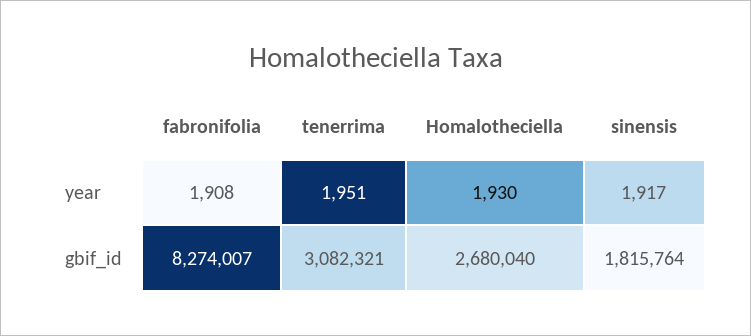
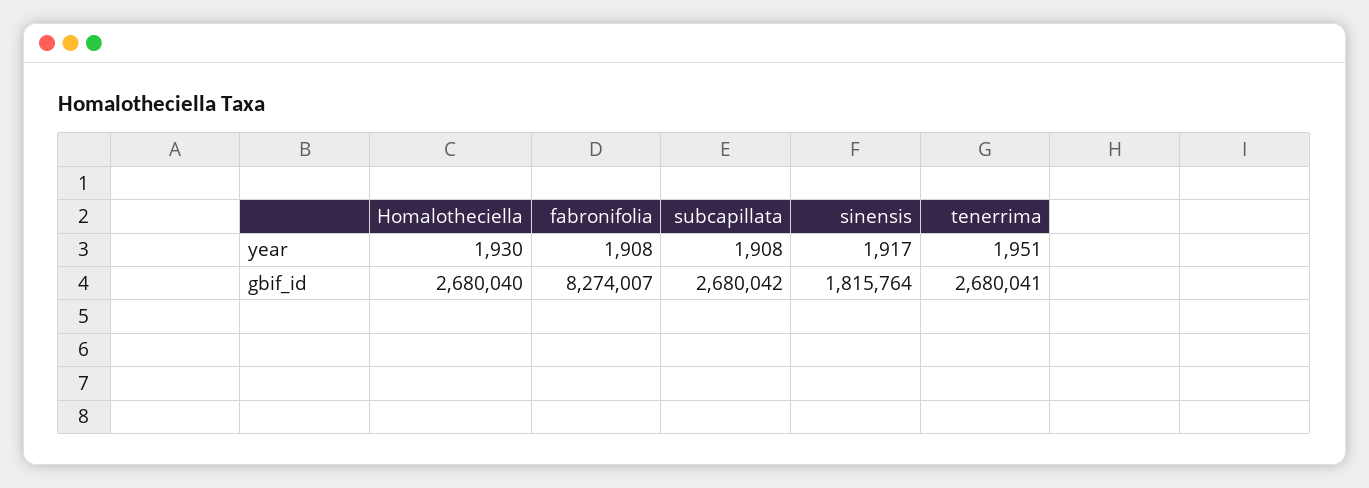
tenerrima, gbif_id: 3082321 -> 2680041
subcapillata, year: none -> 1908
subcapillata, gbif_id: none -> 2680042

